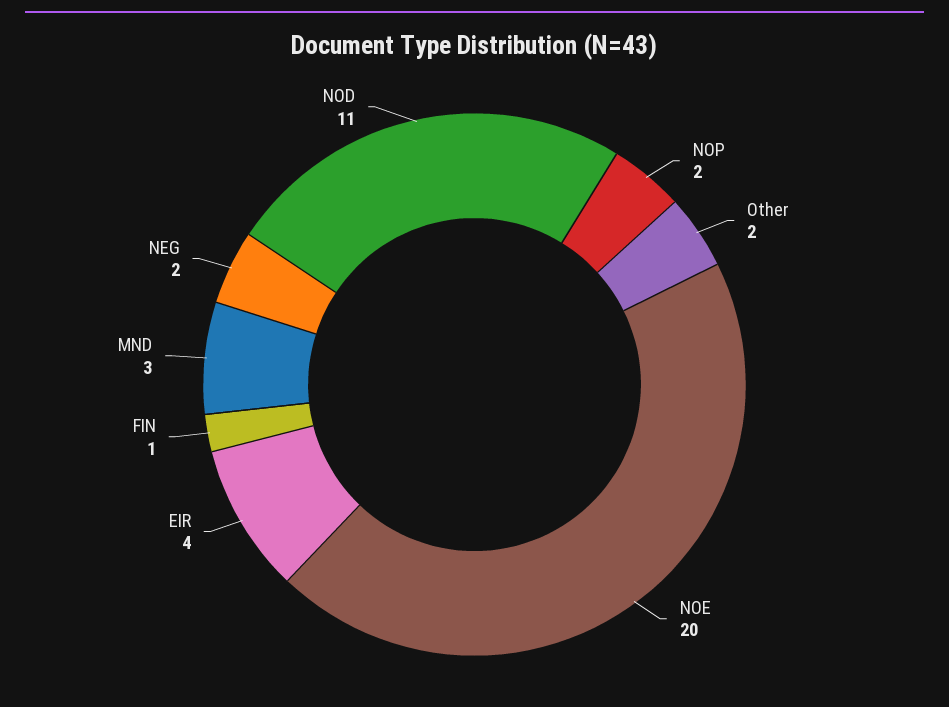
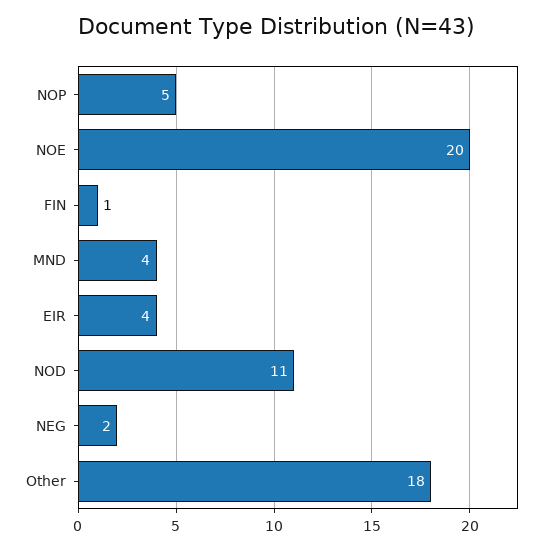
NOP: 2 -> 5
Other: 2 -> 18
MND: 3 -> 4

